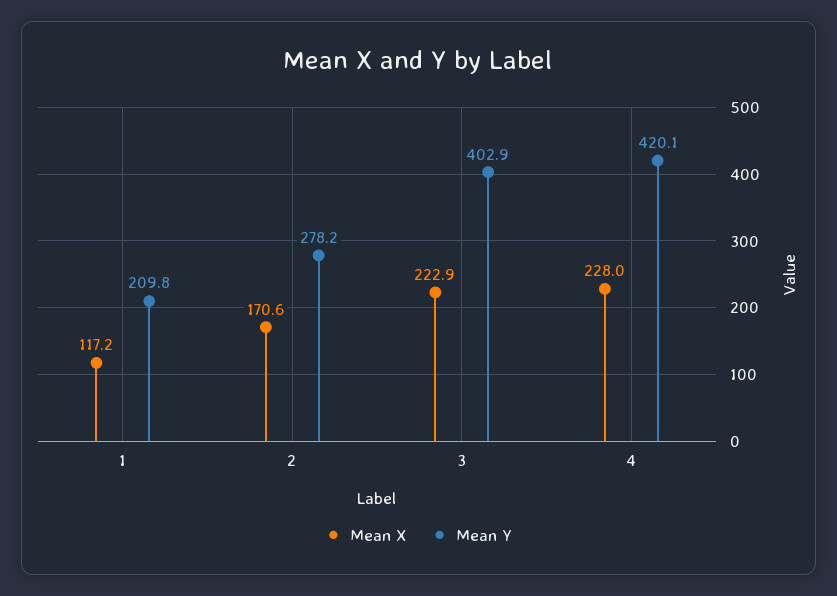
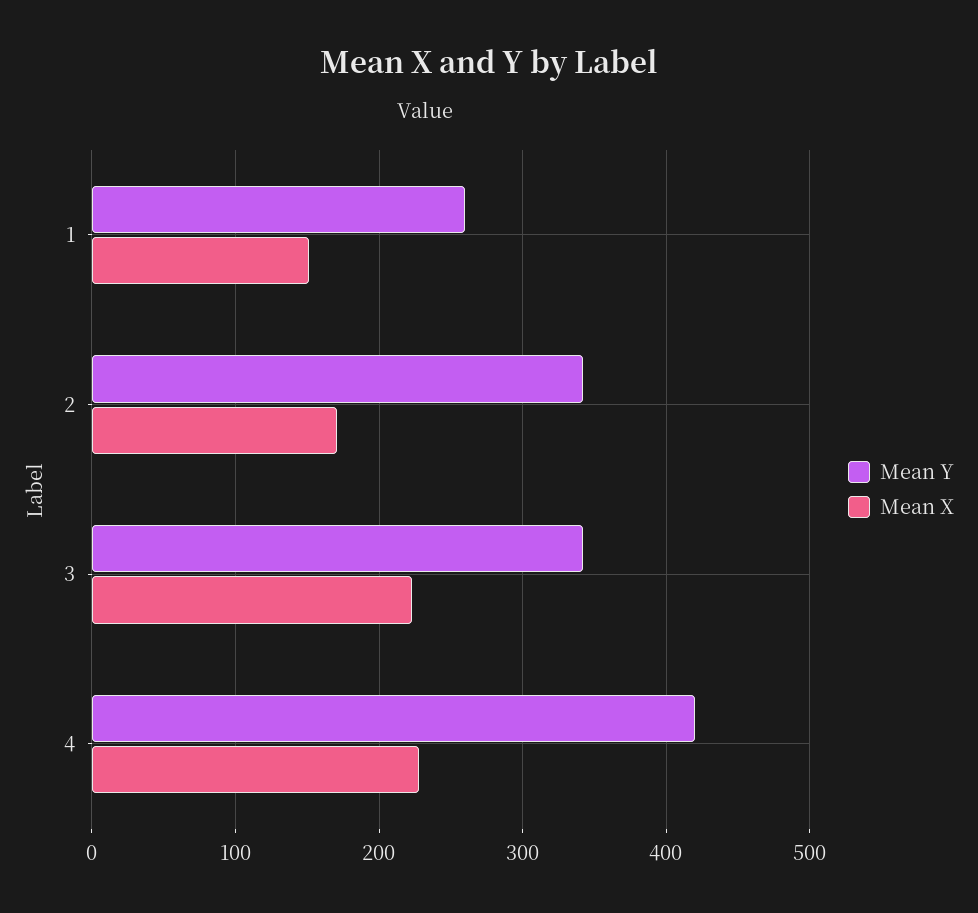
Mean X, 1: 117.2 -> 150
Mean Y, 1: 209.8 -> 260
Mean Y, 2: 278.2 -> 340
Mean Y, 3: 402.9 -> 340

